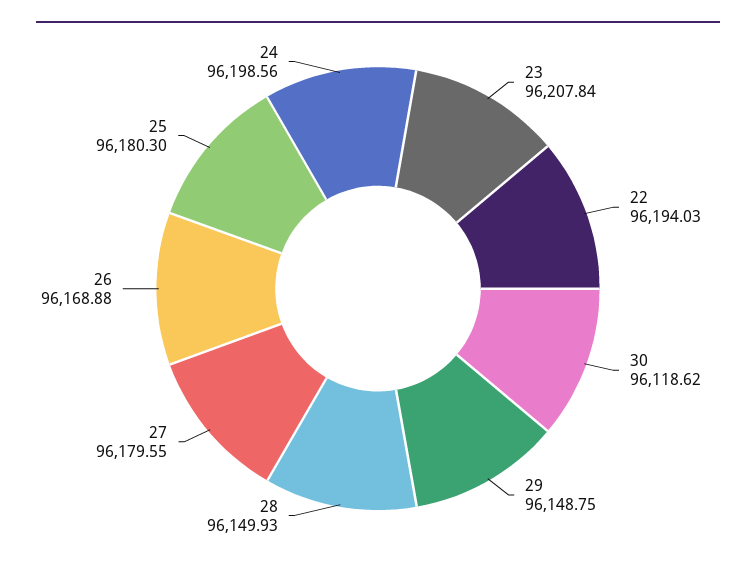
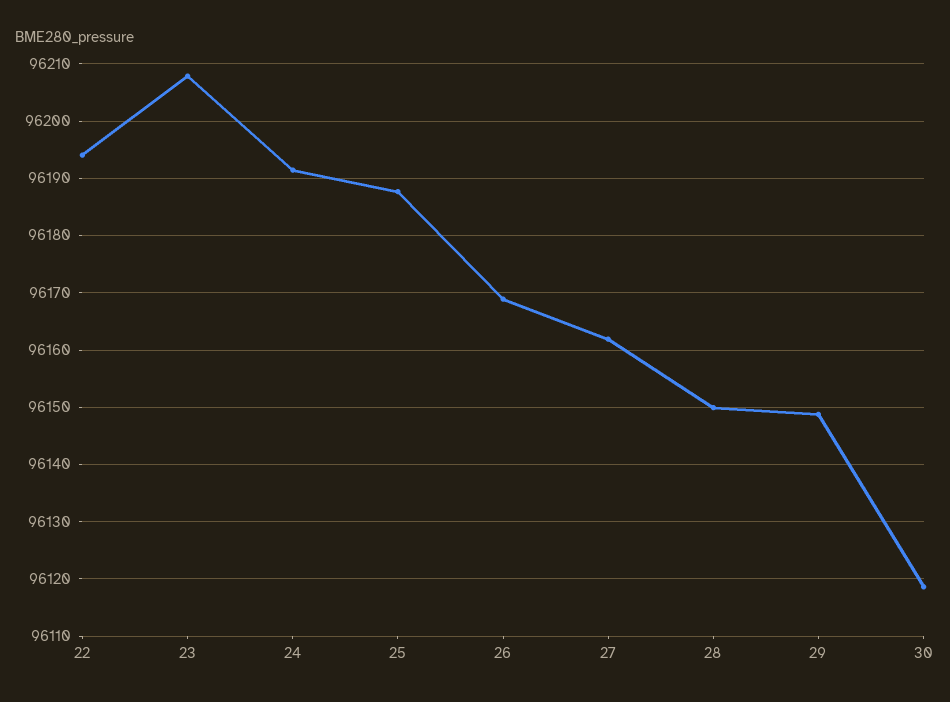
27: 96179.55 -> 96162
25: 96180.3 -> 96188
24: 96198.56 -> 96192

